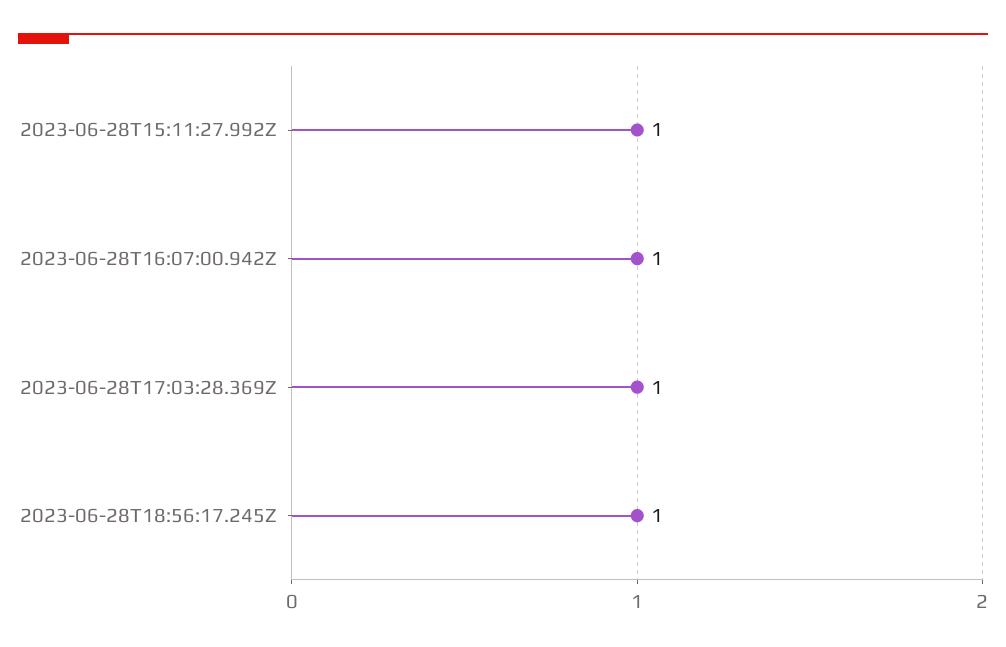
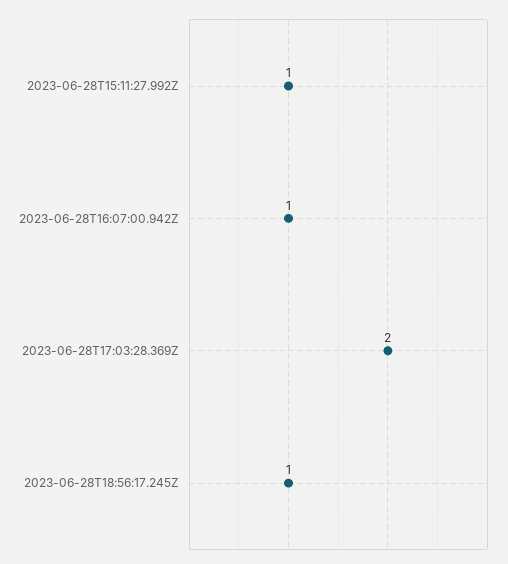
2023-06-28T17:03:28.369Z: 1 -> 2

